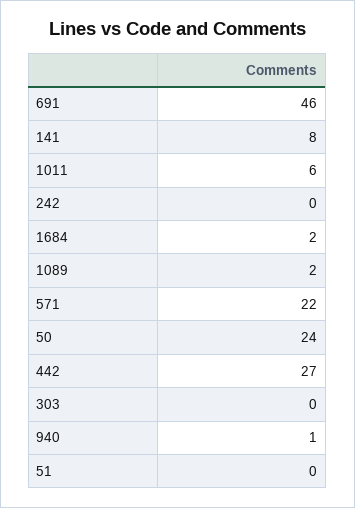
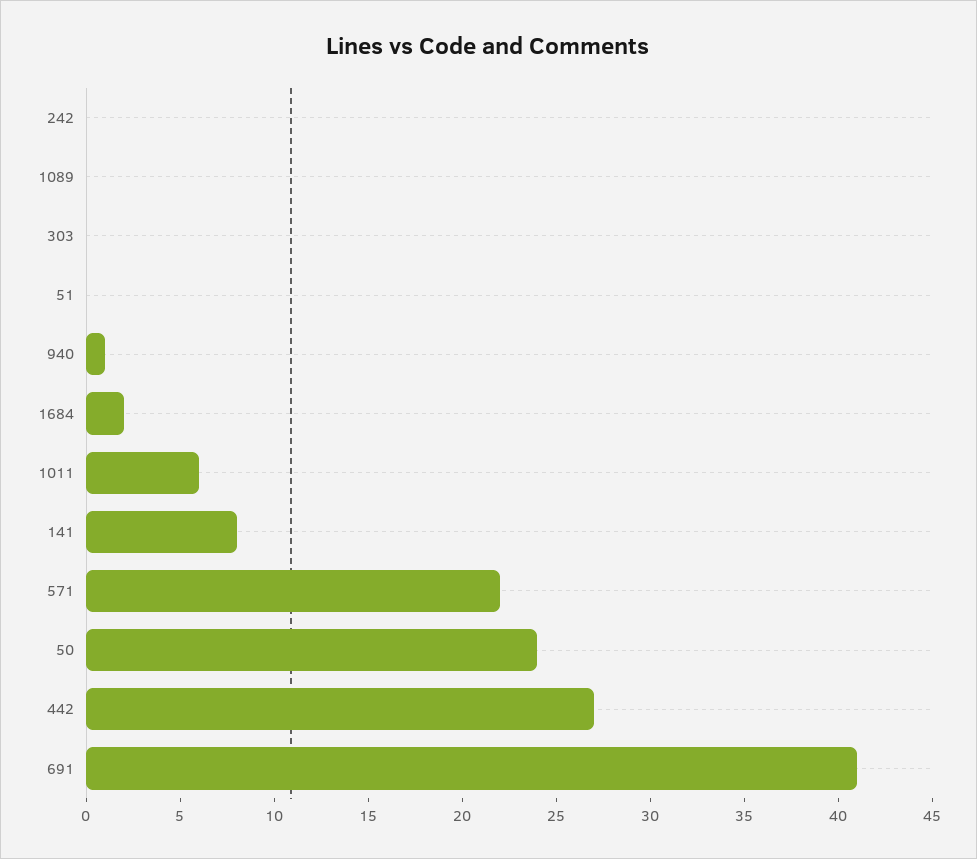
691: 46 -> 41
1089: 2 -> 0

